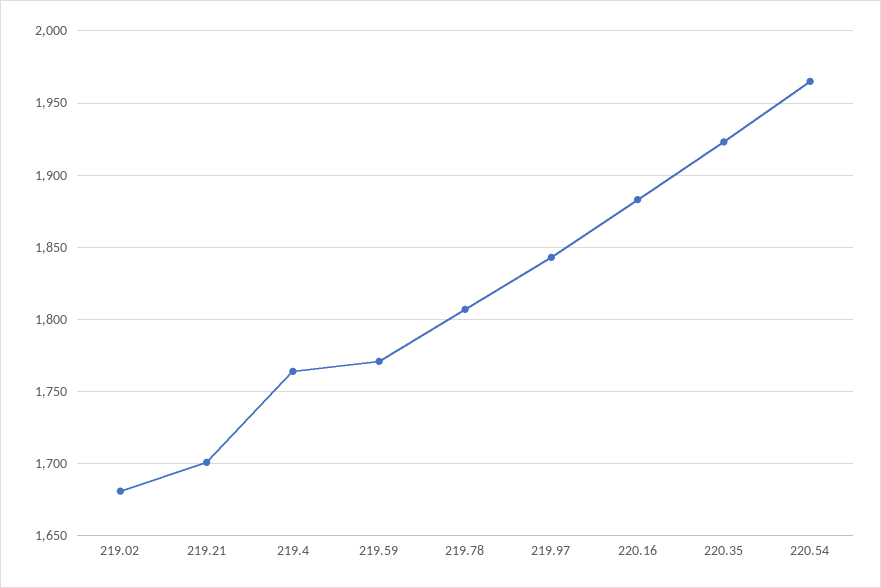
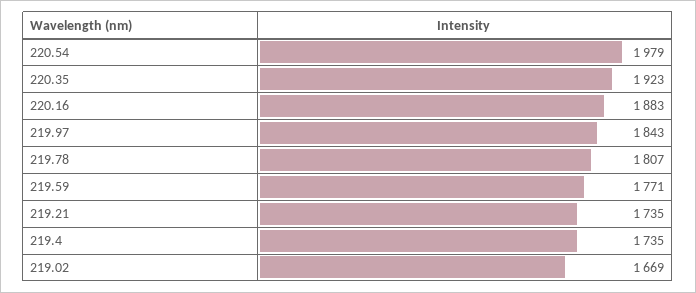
219.02: 1680 -> 1669
219.21: 1700 -> 1735
219.4: 1765 -> 1735
220.54: 1965 -> 1979

